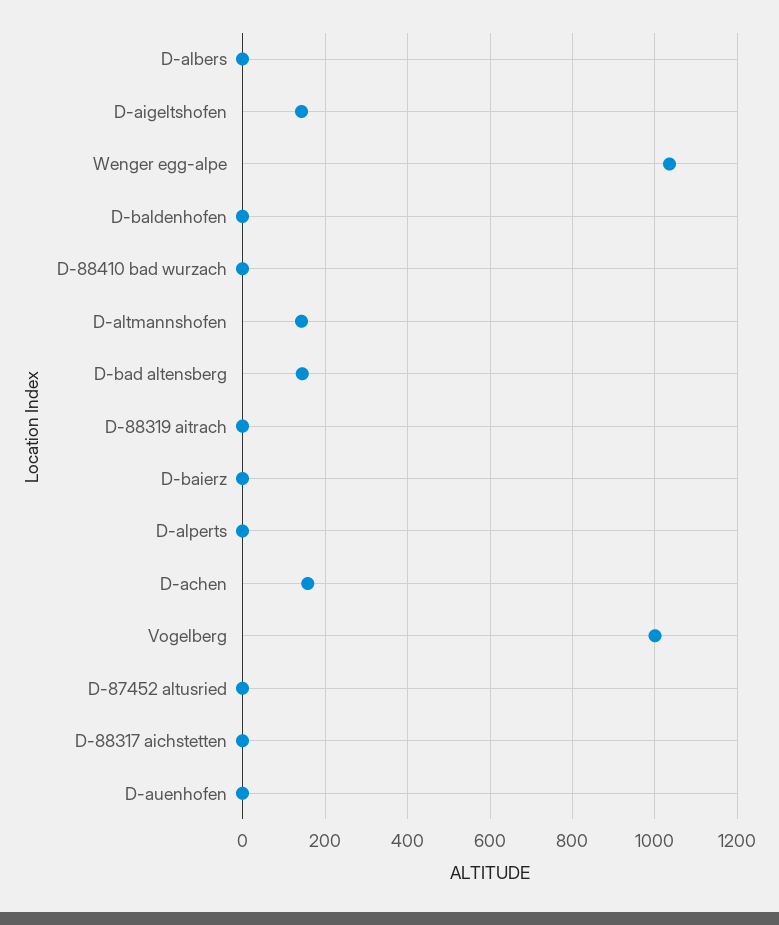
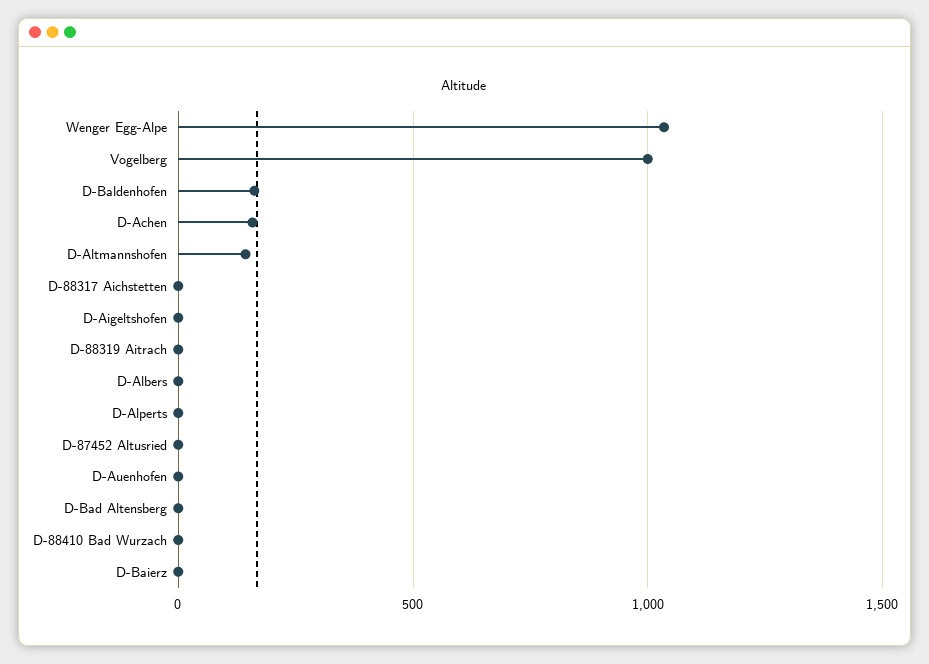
D-aigeltshofen: 140 -> 0
D-baldenhofen: 0 -> 150
D-bad altensberg: 140 -> 0

